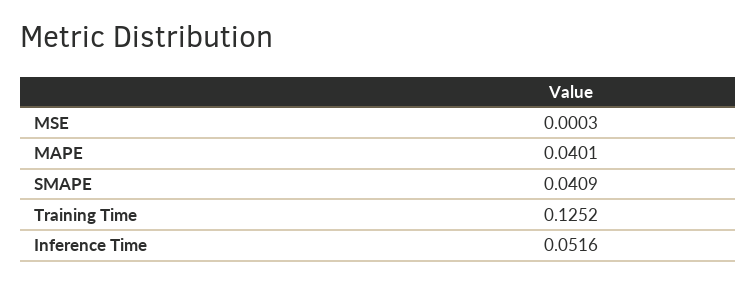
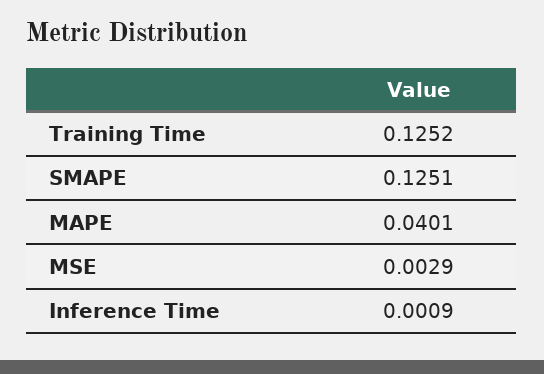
MSE: 0.0003 -> 0.0029
SMAPE: 0.0409 -> 0.1251
Inference Time: 0.0516 -> 0.0009

